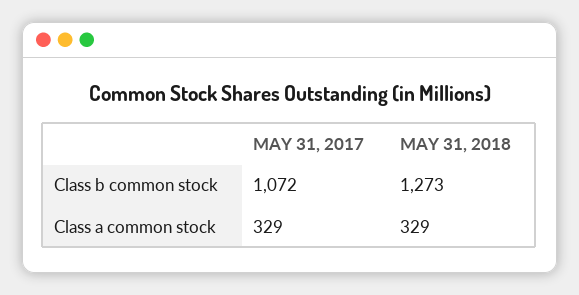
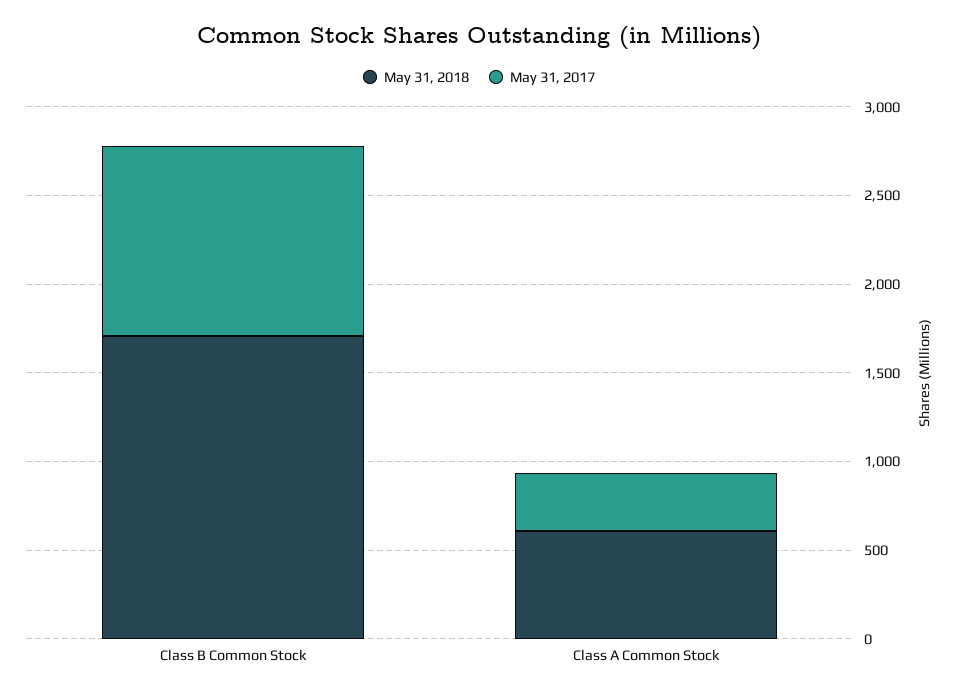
MAY 31, 2018, Class b common stock: 1273 -> 1700
MAY 31, 2018, Class a common stock: 329 -> 600

